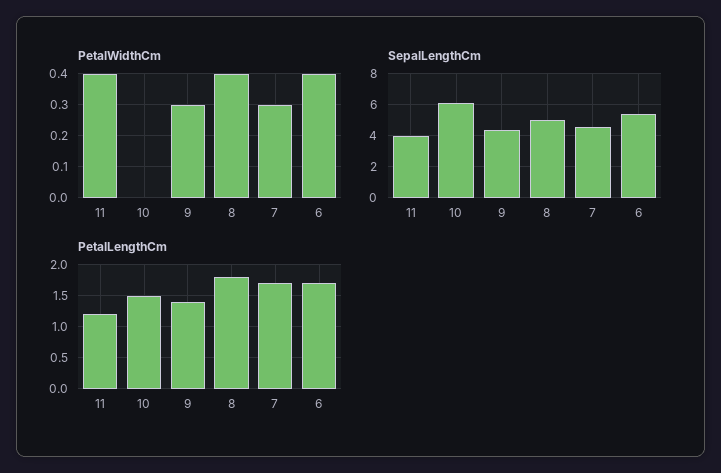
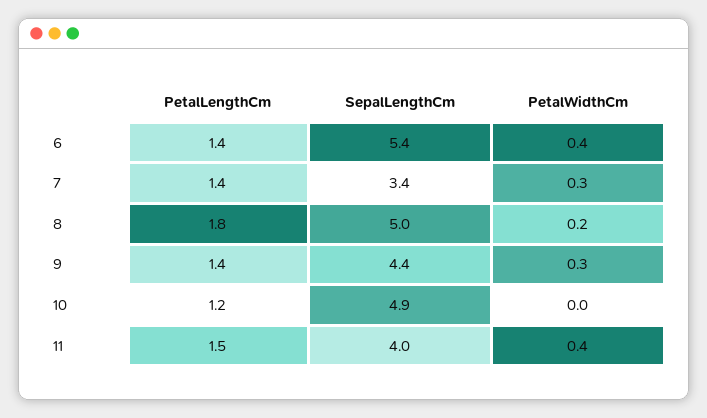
PetalWidthCm, 8: 0.4 -> 0.2
SepalLengthCm, 10: 6 -> 4.9
SepalLengthCm, 7: 4.5 -> 3.4
PetalLengthCm, 11: 1.2 -> 1.5
PetalLengthCm, 10: 1.5 -> 1.2
PetalLengthCm, 7: 1.7 -> 1.4
PetalLengthCm, 6: 1.7 -> 1.4

